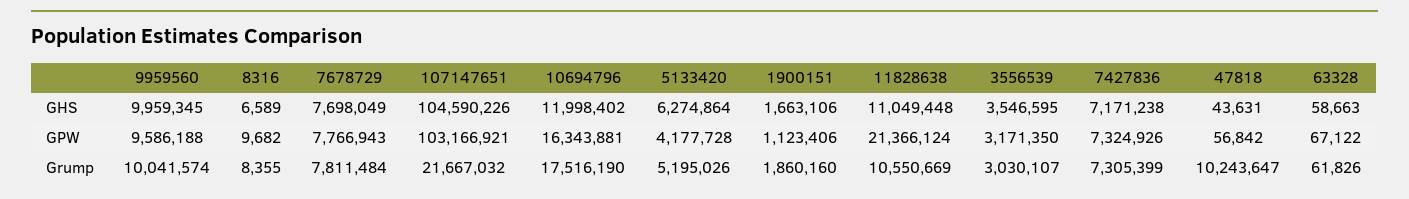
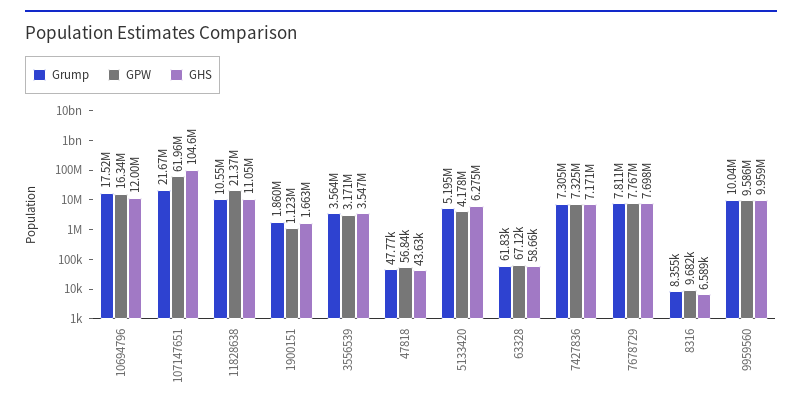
GPW, 107147651: 103166921 -> 61960000
Grump, 3556539: 3030107 -> 3564000
Grump, 47818: 10243647 -> 47770

